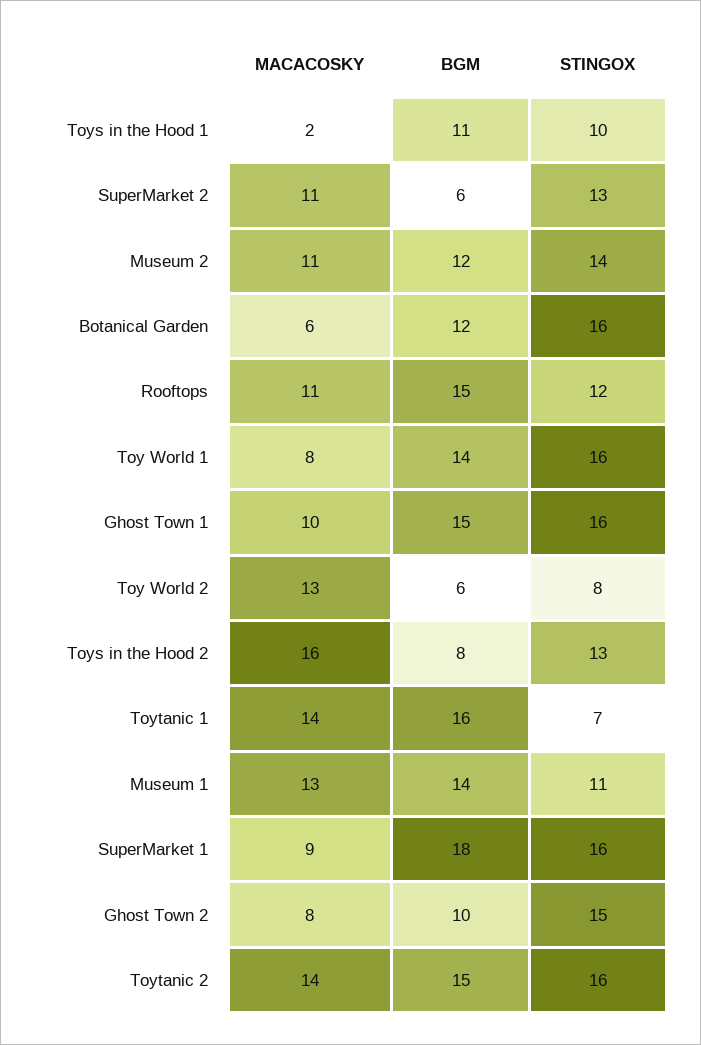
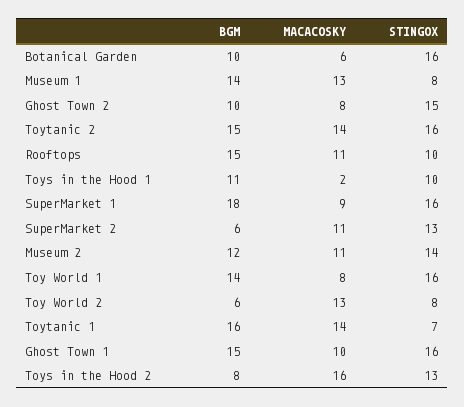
BGM, Botanical Garden: 12 -> 10
STINGOX, Rooftops: 12 -> 10
STINGOX, Museum 1: 11 -> 8

